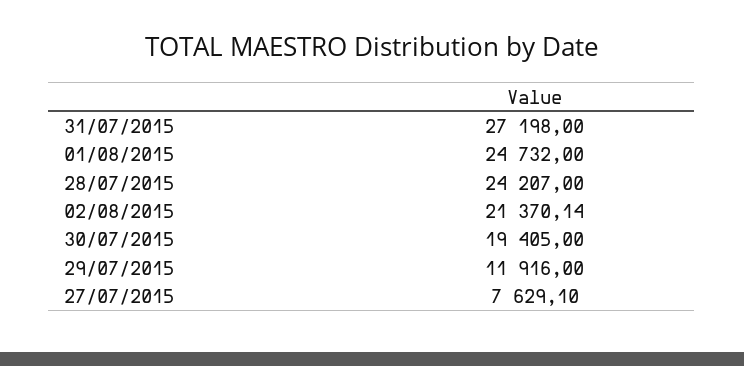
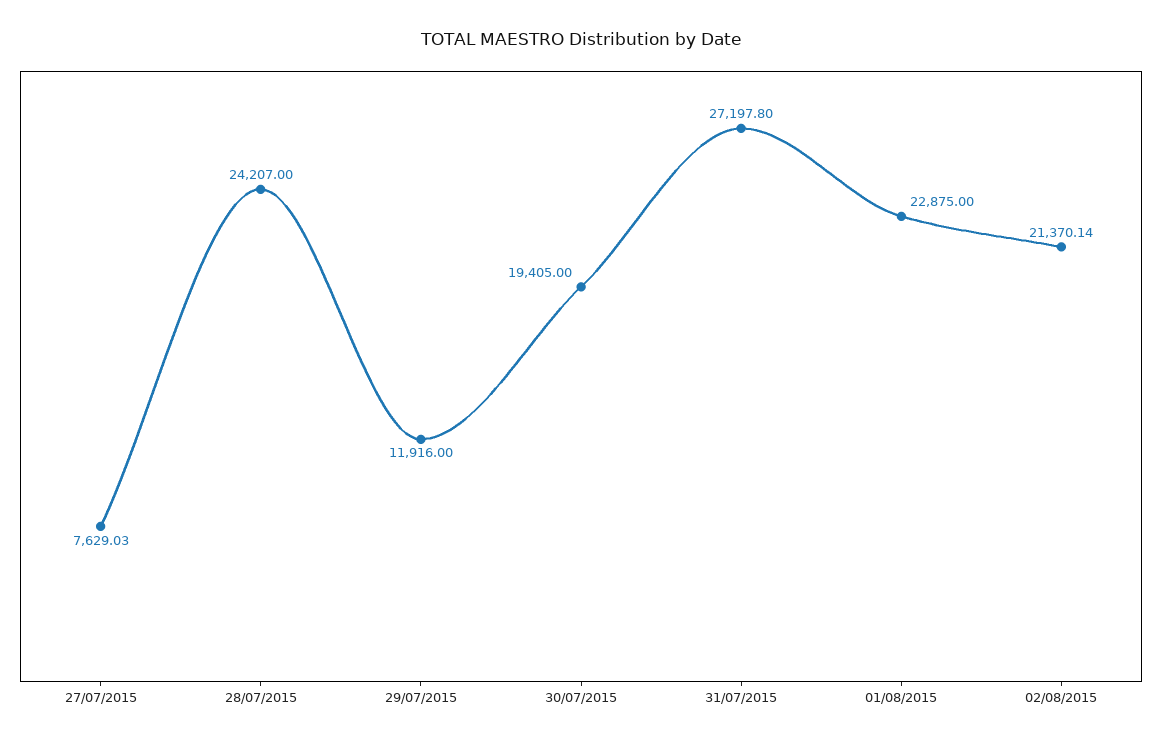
31/07/2015: 27198 -> 27197.8
01/08/2015: 24732 -> 22875
27/07/2015: 7629.1 -> 7629.03

